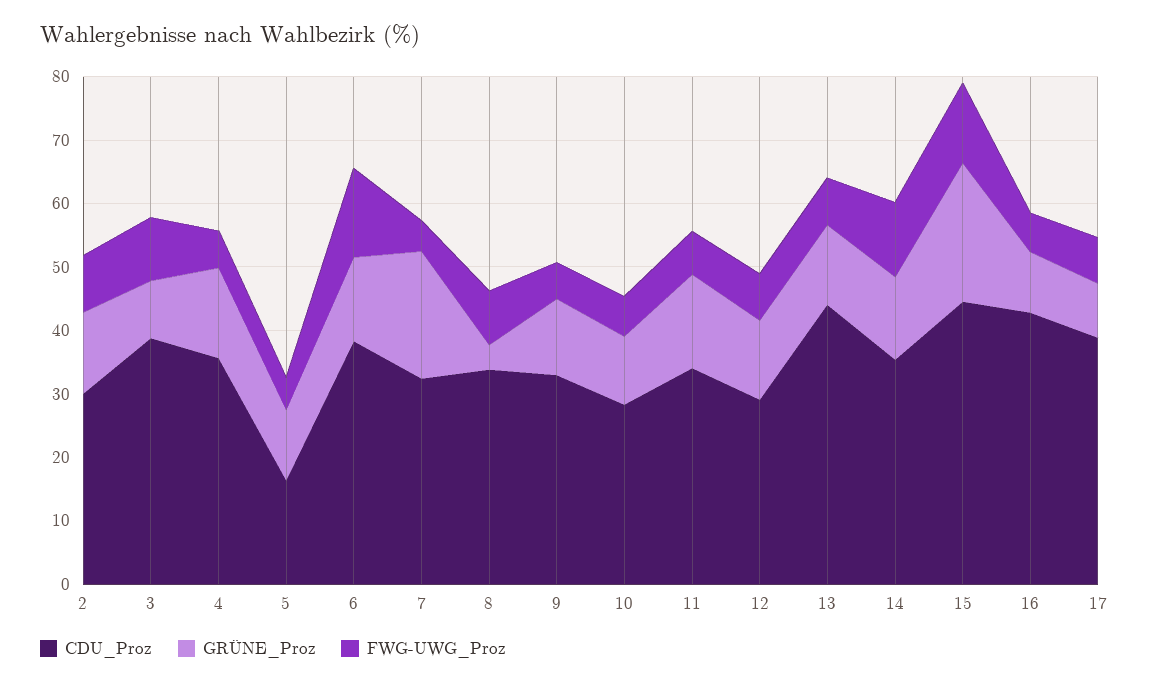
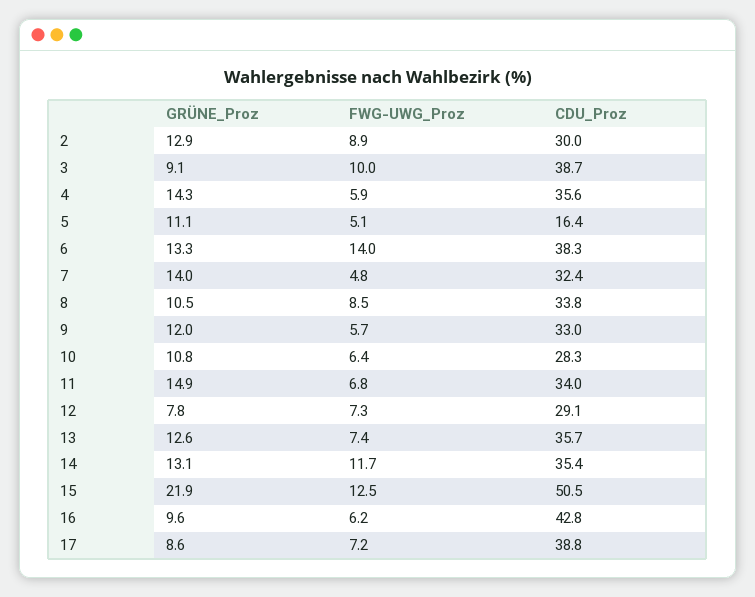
GRÜNE_Proz, 7: 20 -> 14
GRÜNE_Proz, 8: 4 -> 10.5
GRÜNE_Proz, 12: 12 -> 7.8
CDU_Proz, 13: 44 -> 35.7
CDU_Proz, 15: 44 -> 50.5

